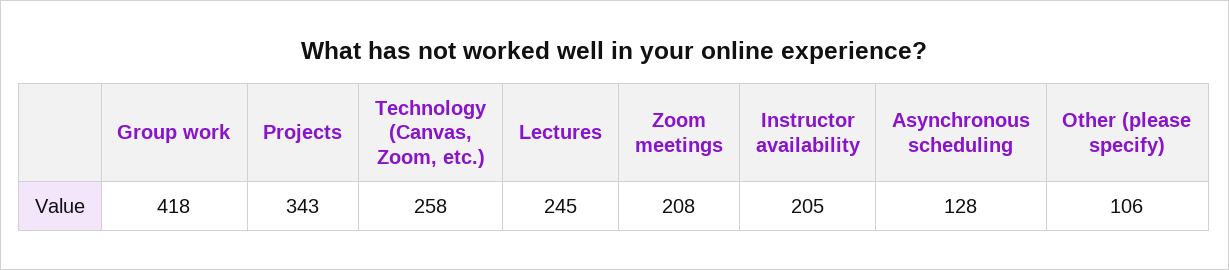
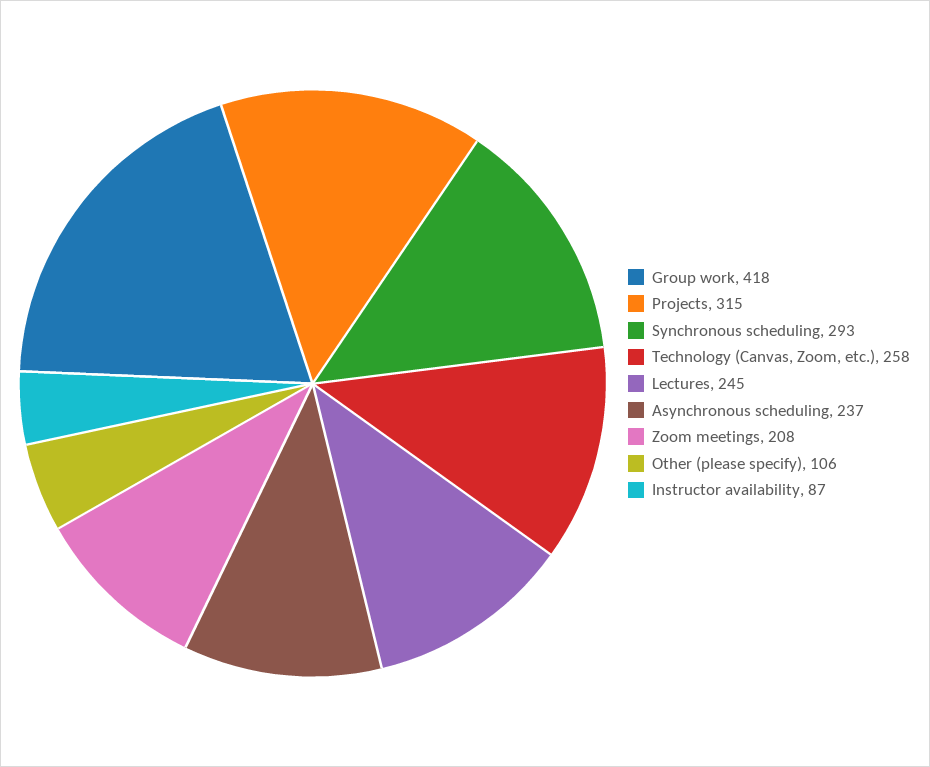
Projects: 343 -> 315
Instructor availability: 205 -> 87
Asynchronous scheduling: 128 -> 237
Synchronous scheduling: none -> 293

